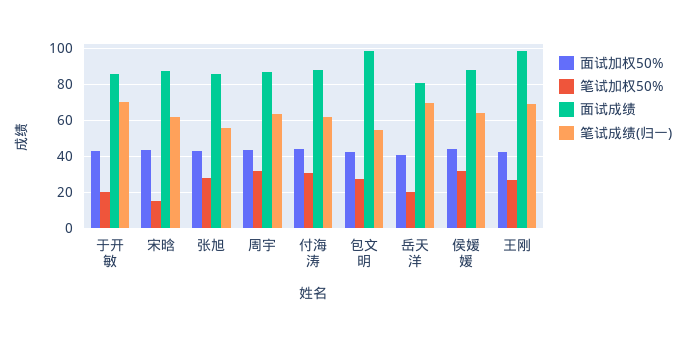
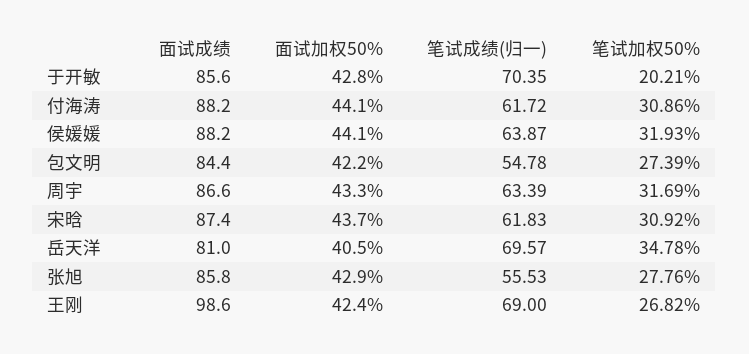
笔试加权50%, 宋晗: 15 -> 30.92
面试成绩, 包文明: 100 -> 84.4
笔试加权50%, 岳天洋: 20 -> 34.78

